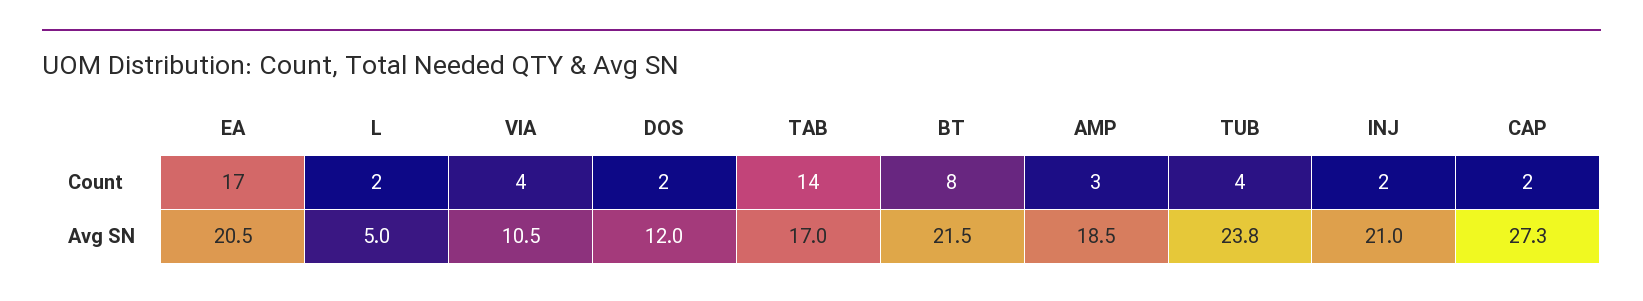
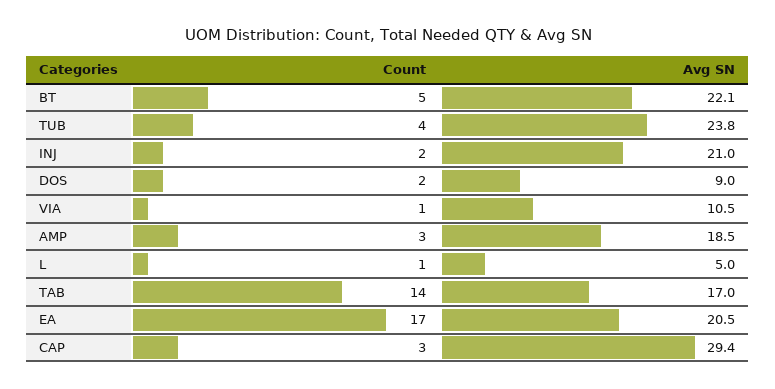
L, Count: 2 -> 1
VIA, Count: 4 -> 1
BT, Count: 8 -> 5
CAP, Count: 2 -> 3
DOS, Avg SN: 12 -> 9
BT, Avg SN: 21.5 -> 22.1
CAP, Avg SN: 27.3 -> 29.4

